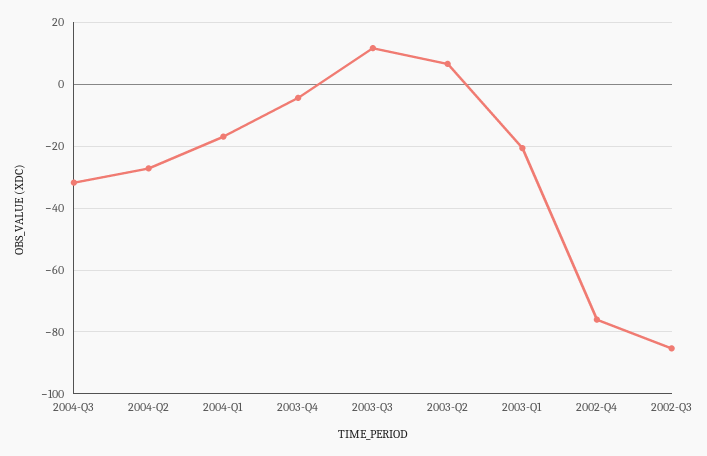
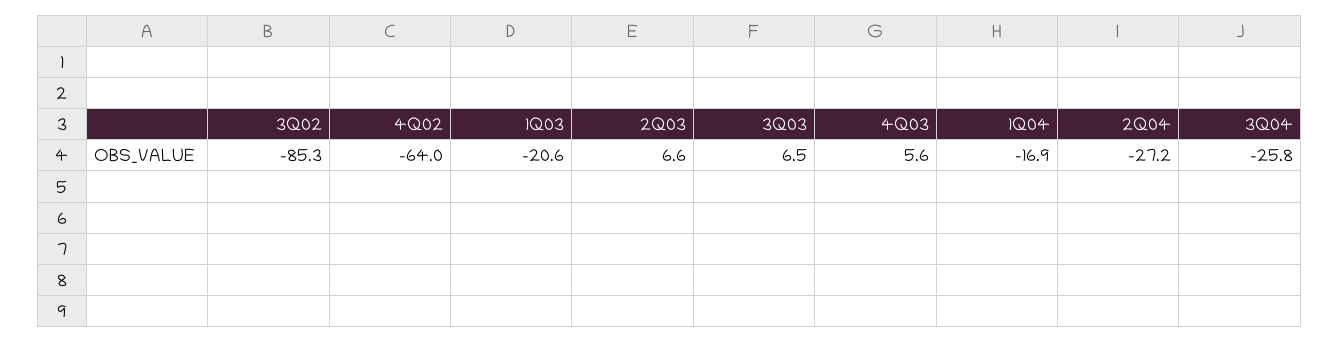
2004-Q3: -32 -> -25.8
2003-Q4: -4 -> 5.6
2003-Q3: 12 -> 6.5
2002-Q4: -76 -> -64

